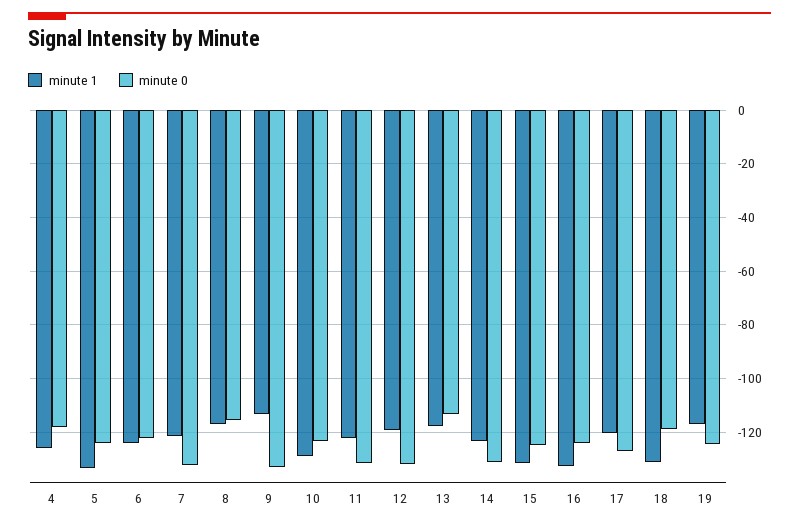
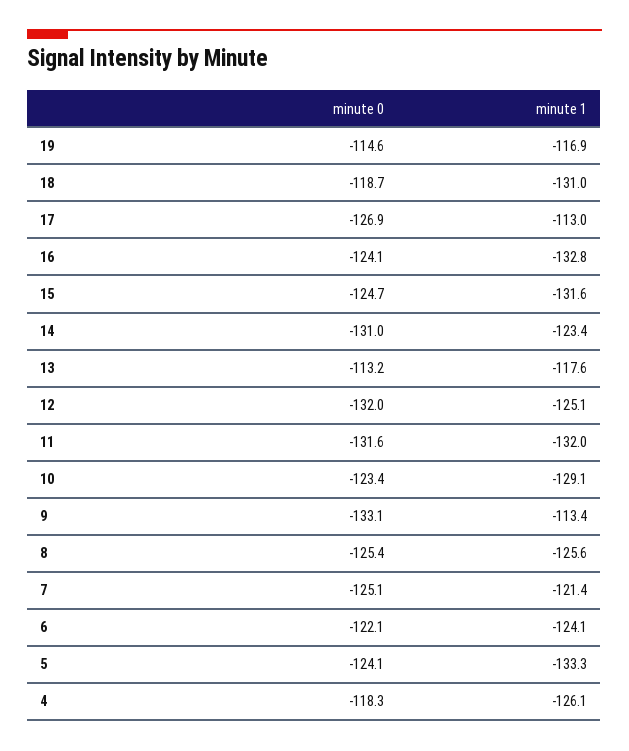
minute 0, 7: -132.5 -> -125.1
minute 1, 8: -117.5 -> -125.6
minute 0, 8: -115 -> -125.4
minute 1, 11: -122.5 -> -132
minute 1, 12: -120 -> -125.1
minute 1, 17: -120 -> -113
minute 0, 19: -125 -> -114.6

